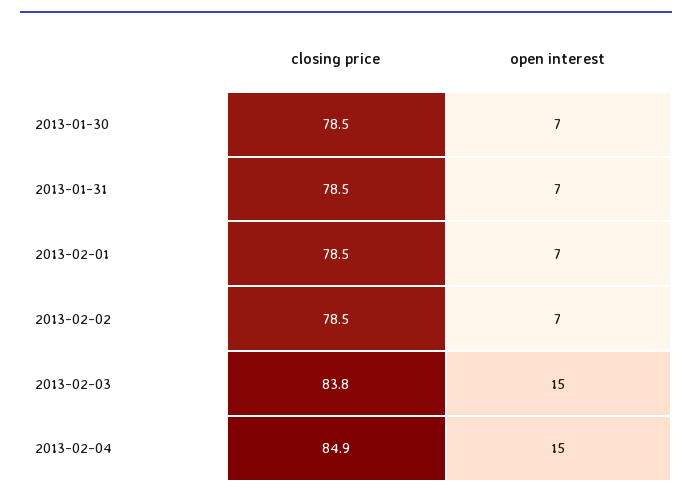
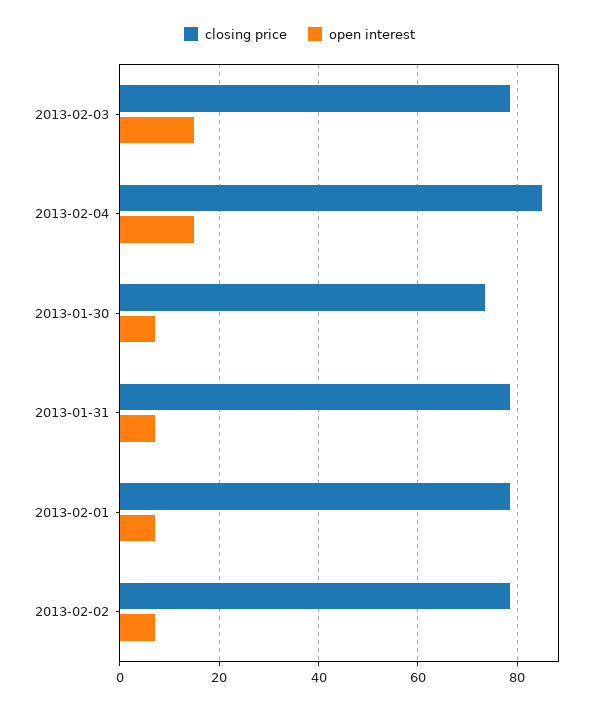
closing price, 2013-01-30: 78.5 -> 74
closing price, 2013-02-03: 83.8 -> 78

